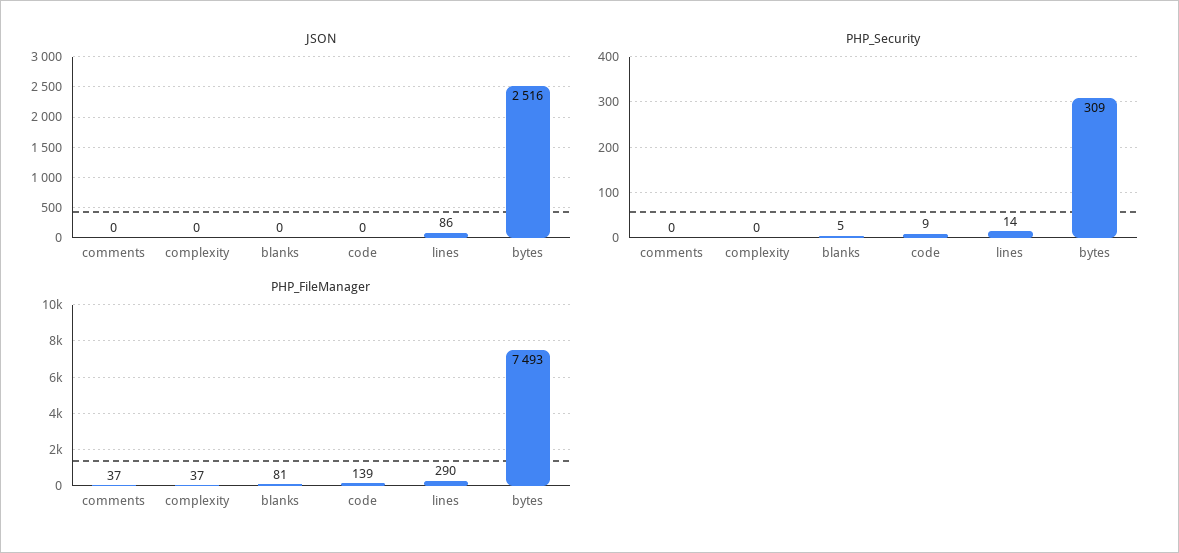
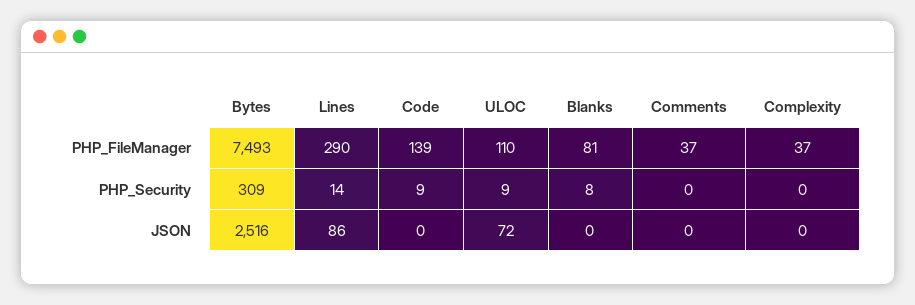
PHP_Security, blanks: 5 -> 8
PHP_FileManager, ULOC: none -> 110
PHP_Security, ULOC: none -> 9
JSON, ULOC: none -> 72

